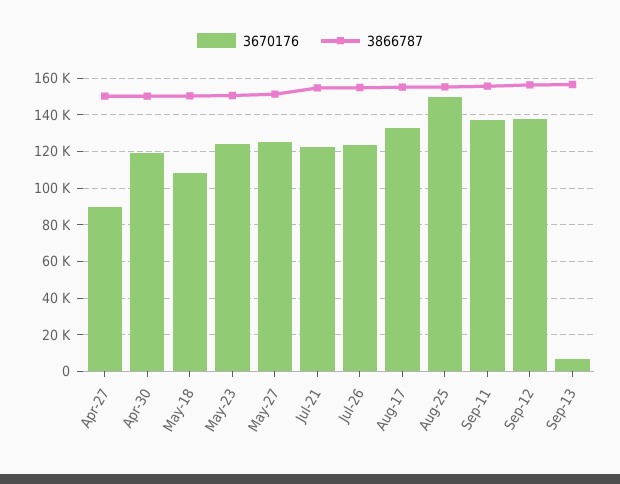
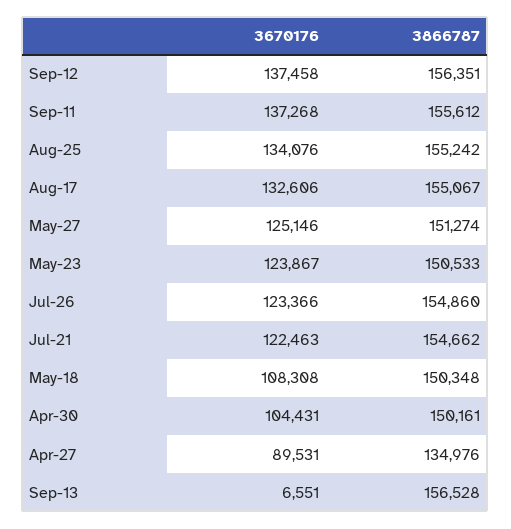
3866787, Apr-27: 150000 -> 134976
3670176, Apr-30: 120000 -> 104431
3670176, Aug-25: 150000 -> 134076

